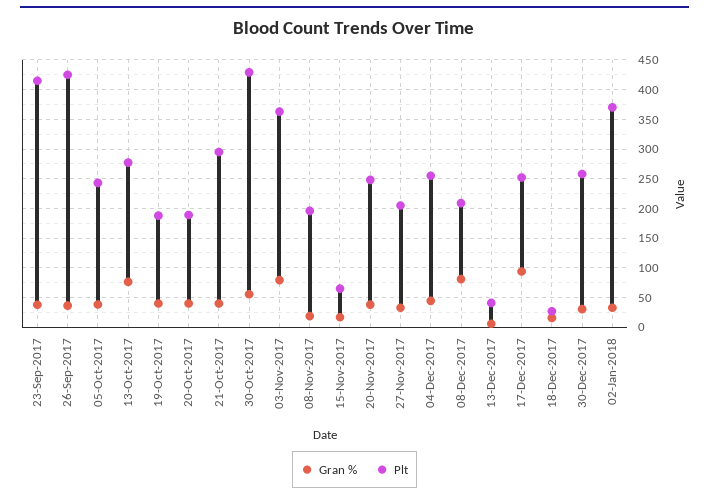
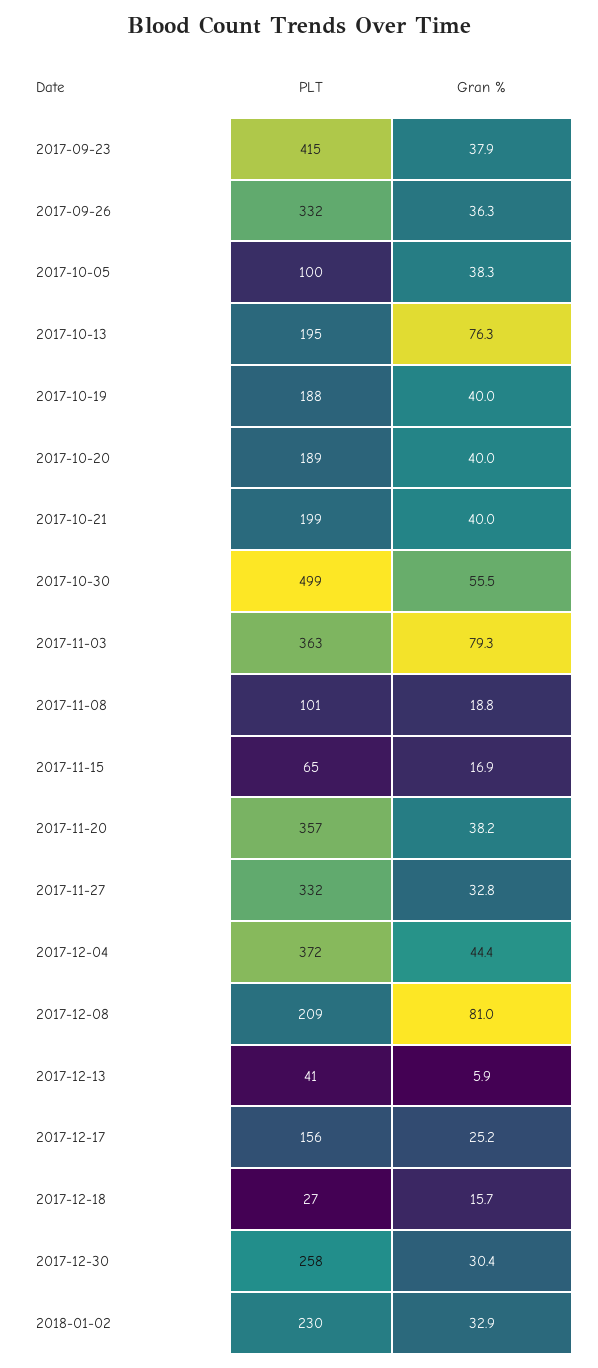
Plt, 26-Sep-2017: 425 -> 332
Plt, 05-Oct-2017: 250 -> 100
Plt, 13-Oct-2017: 275 -> 195
Plt, 21-Oct-2017: 300 -> 199
Plt, 30-Oct-2017: 425 -> 499
Plt, 08-Nov-2017: 200 -> 101
Plt, 20-Nov-2017: 250 -> 357
Plt, 27-Nov-2017: 200 -> 332
Plt, 04-Dec-2017: 250 -> 372
Gran %, 17-Dec-2017: 100 -> 25.2
Plt, 17-Dec-2017: 250 -> 156
Plt, 02-Jan-2018: 375 -> 230

